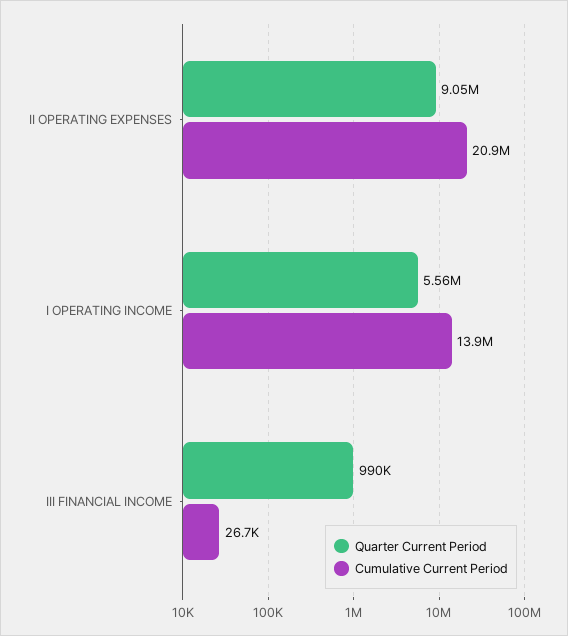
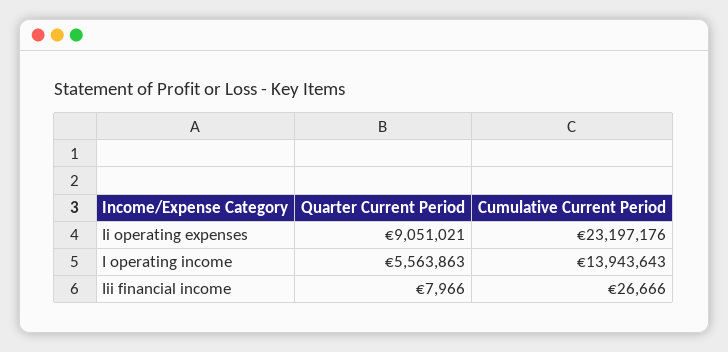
Cumulative Current Period, II OPERATING EXPENSES: 20900000 -> 23197176
Quarter Current Period, III FINANCIAL INCOME: 990000 -> 7966

